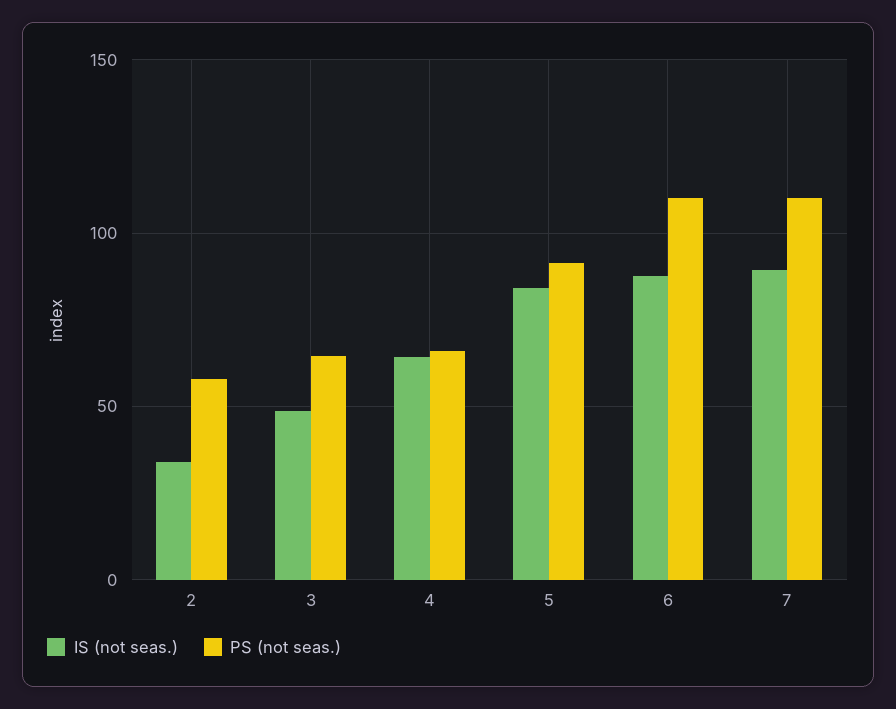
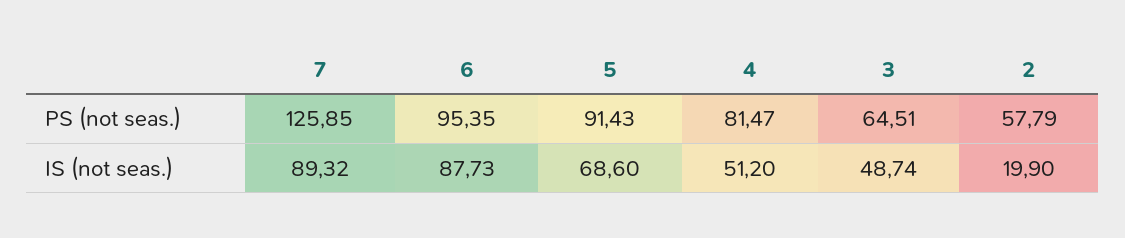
IS (not seas.), 2: 35 -> 19.9
IS (not seas.), 4: 65 -> 51.2
PS (not seas.), 4: 65 -> 81.47
IS (not seas.), 5: 85 -> 68.6
PS (not seas.), 6: 110 -> 95.35
PS (not seas.), 7: 110 -> 125.85

